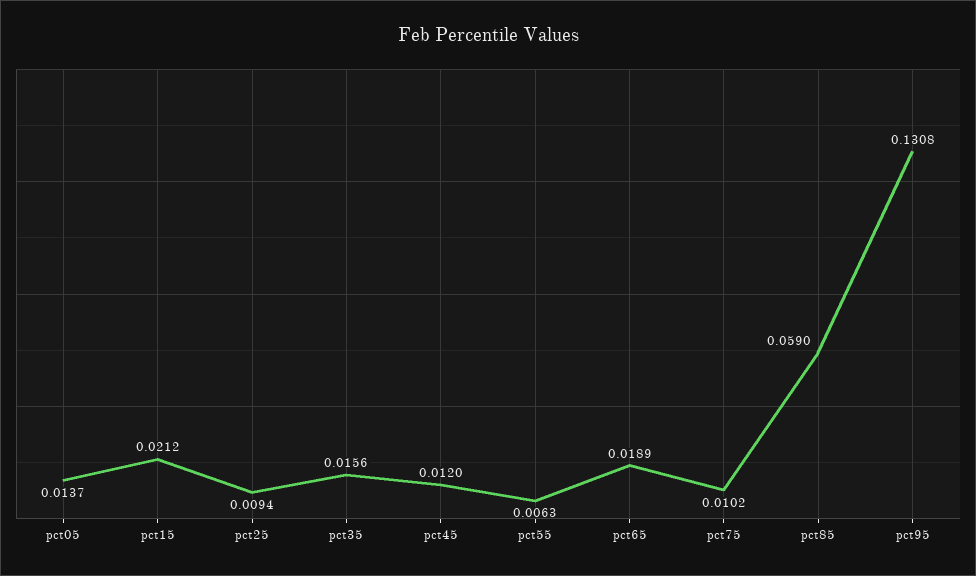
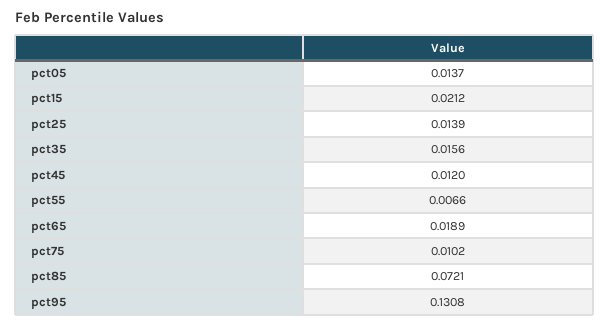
pct25: 0.0094 -> 0.0139
pct55: 0.0063 -> 0.0066
pct85: 0.059 -> 0.0721

